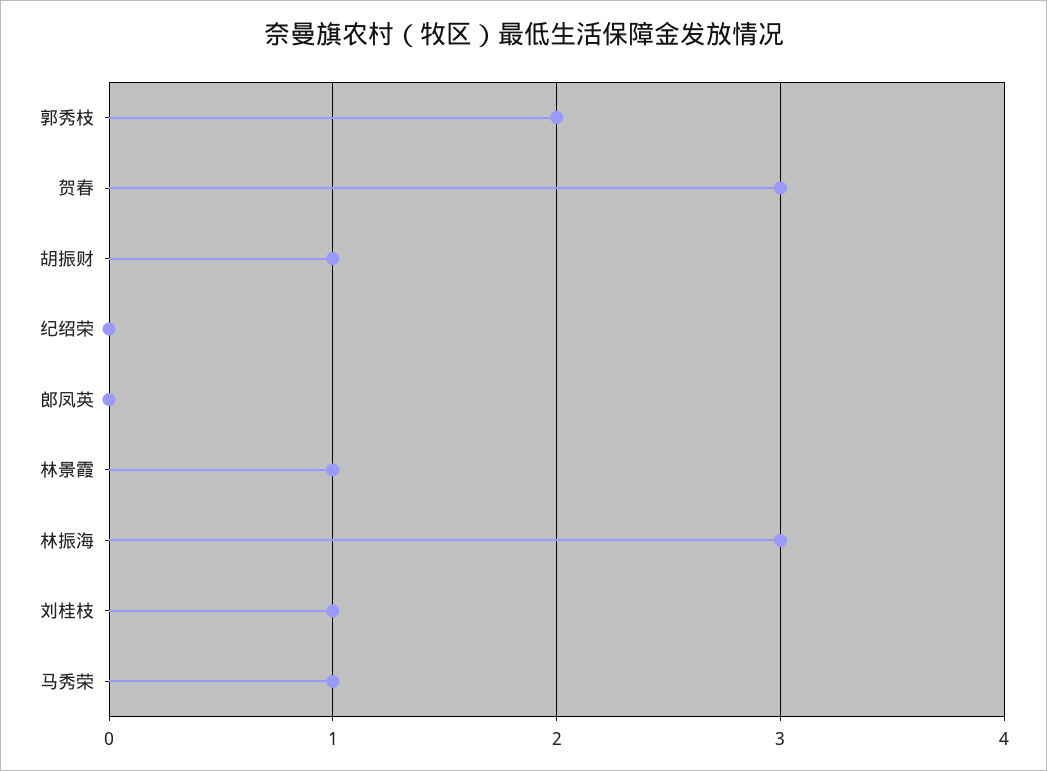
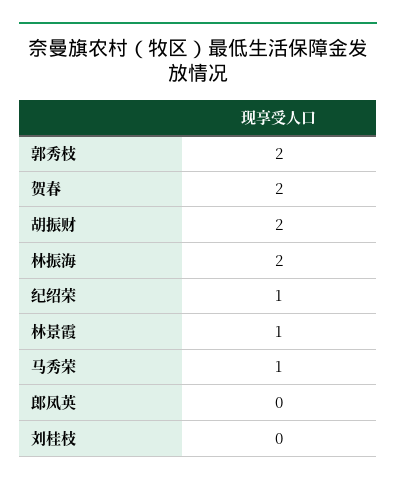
贺春: 3 -> 2
胡振财: 1 -> 2
纪绍荣: 0 -> 1
林振海: 3 -> 2
刘桂枝: 1 -> 0

